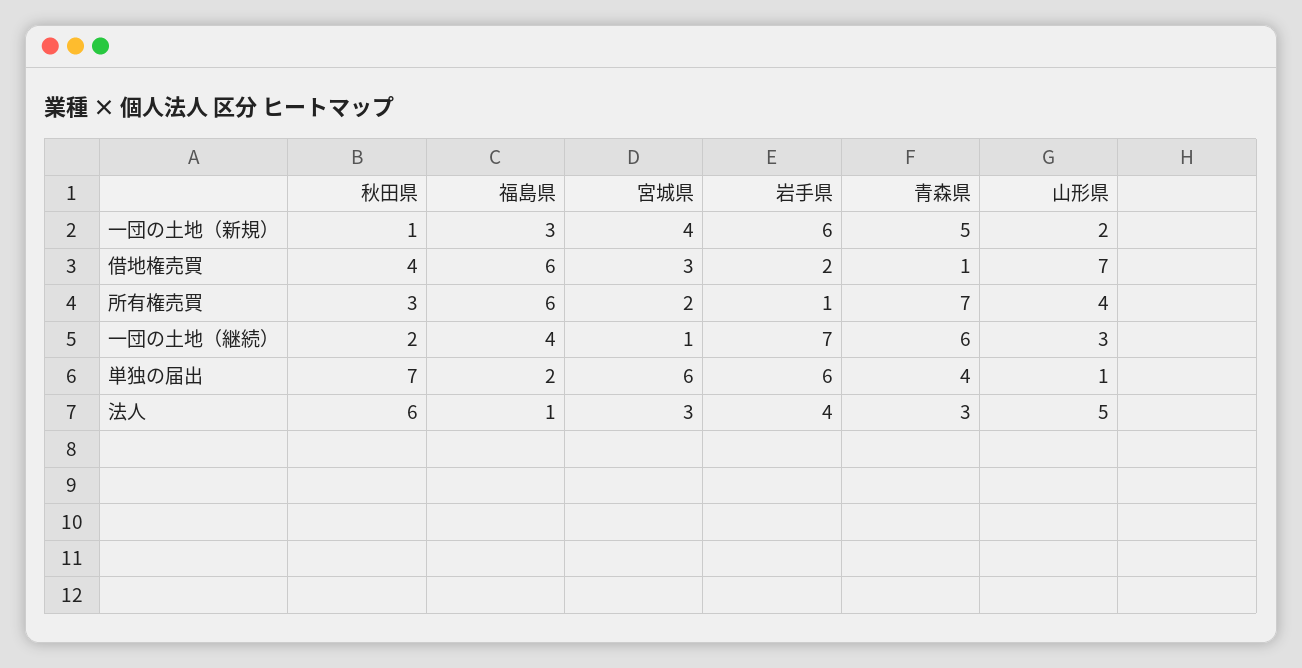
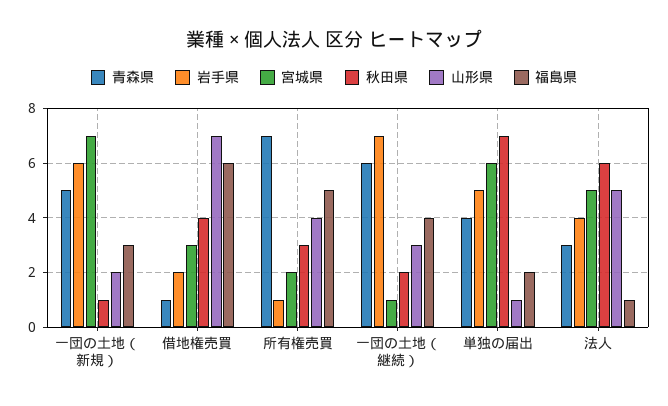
宮城県, 一団の土地（新規）: 4 -> 7
福島県, 所有権売買: 6 -> 5
岩手県, 単独の届出: 6 -> 5
宮城県, 法人: 3 -> 5

